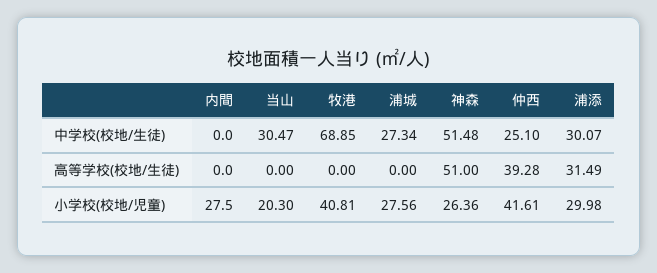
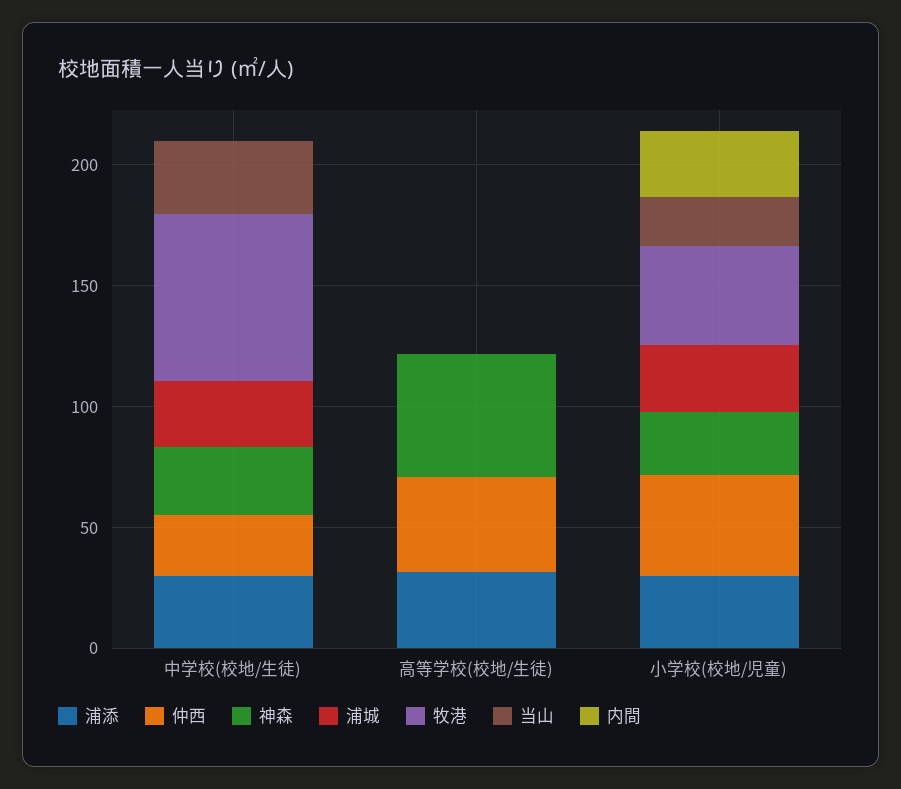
神森, 中学校(校地/生徒): 51.48 -> 30

